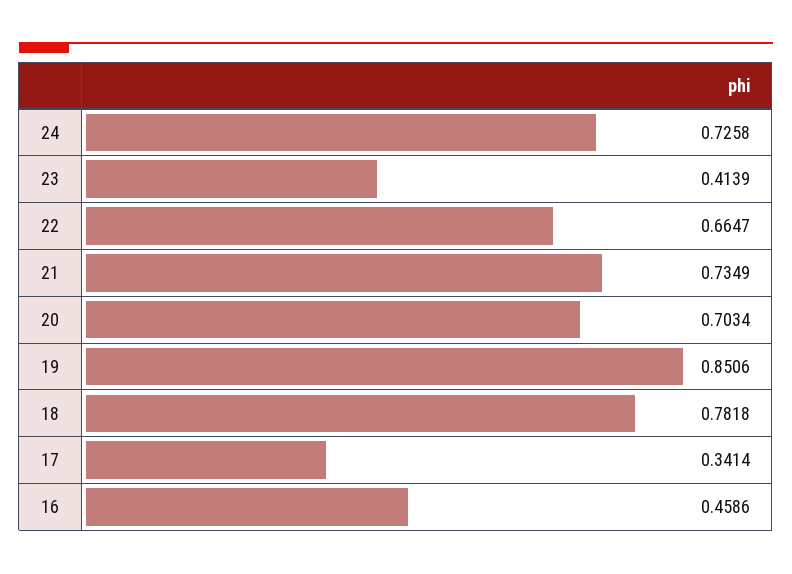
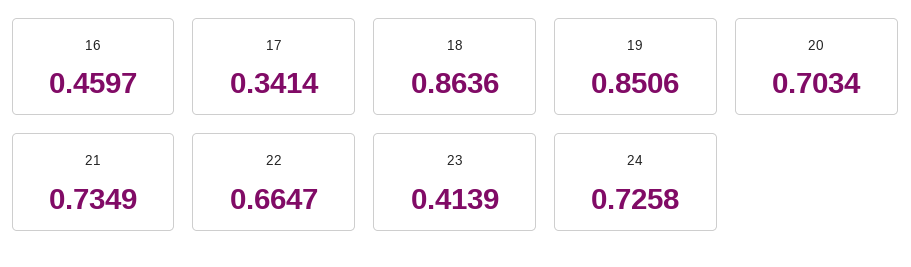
18: 0.7818 -> 0.8636
16: 0.4586 -> 0.4597

